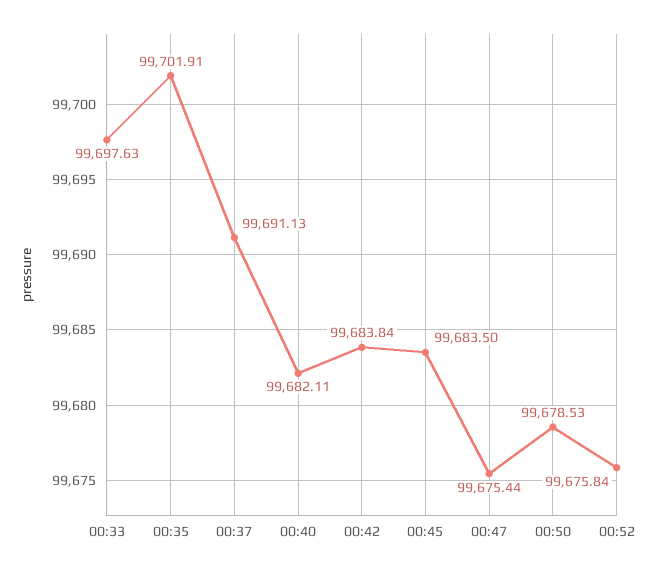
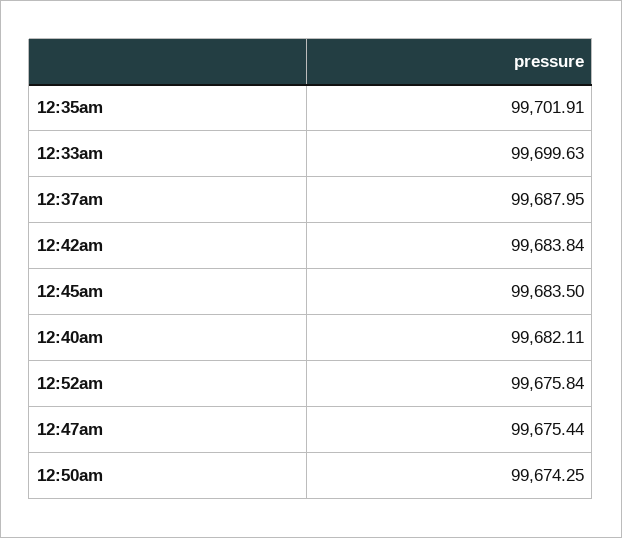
00:33: 99697.63 -> 99699.63
00:37: 99691.13 -> 99687.95
00:50: 99678.53 -> 99674.25

